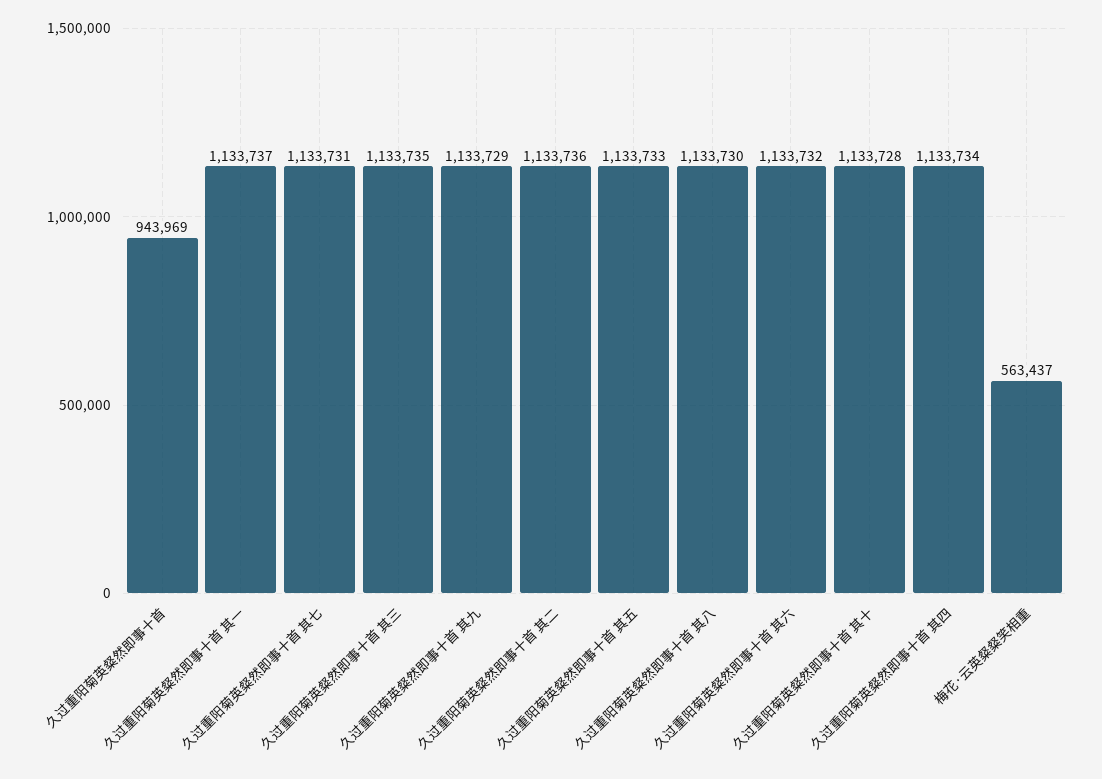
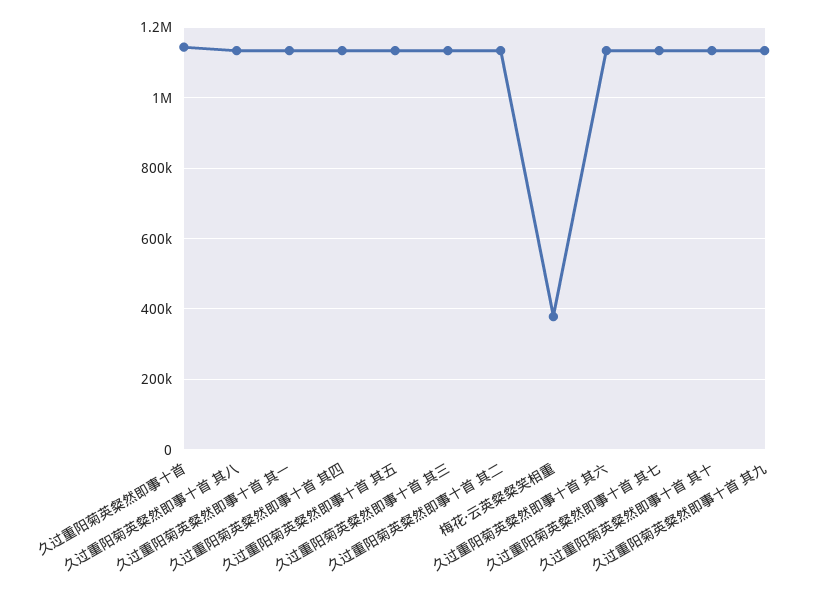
久过重阳菊英粲然即事十首: 943969 -> 1140000
梅花·云英粲粲笑相重: 563437 -> 380000

